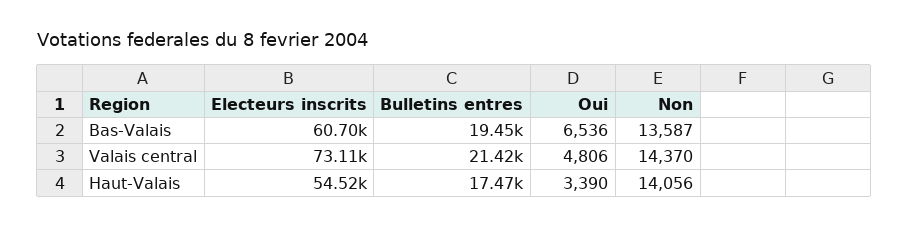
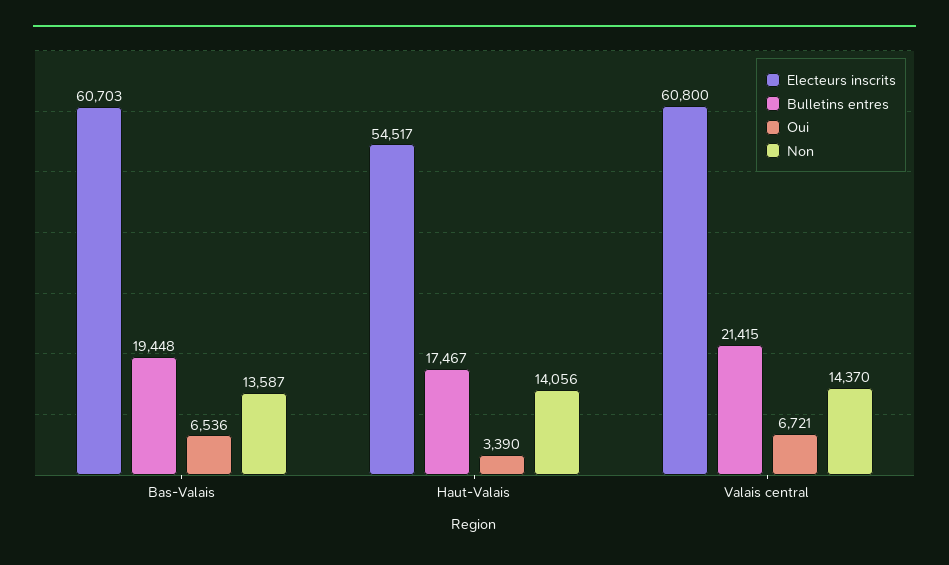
Electeurs inscrits, Valais central: 73110 -> 60800
Oui, Valais central: 4806 -> 6721

